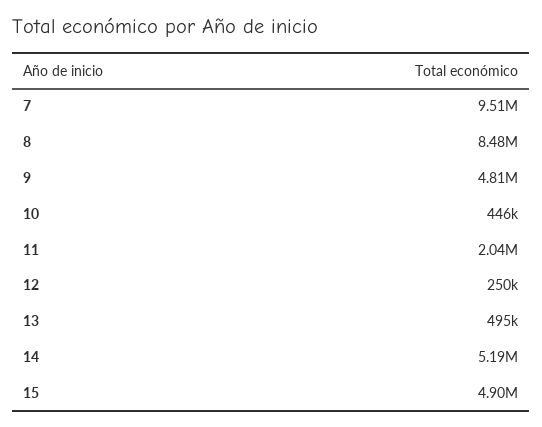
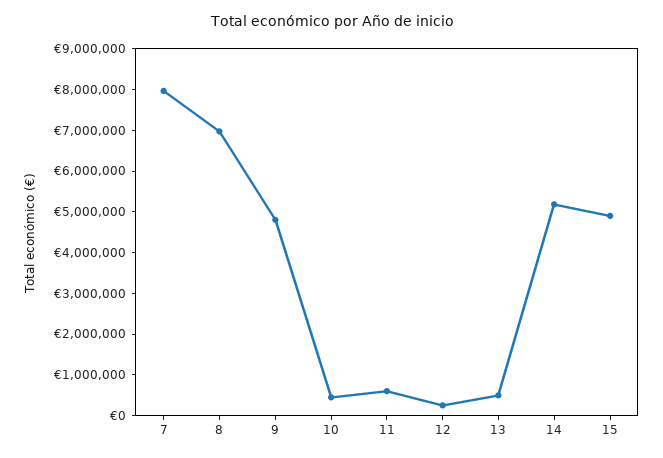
7: 9510000 -> 8000000
8: 8480000 -> 7000000
11: 2040000 -> 600000

